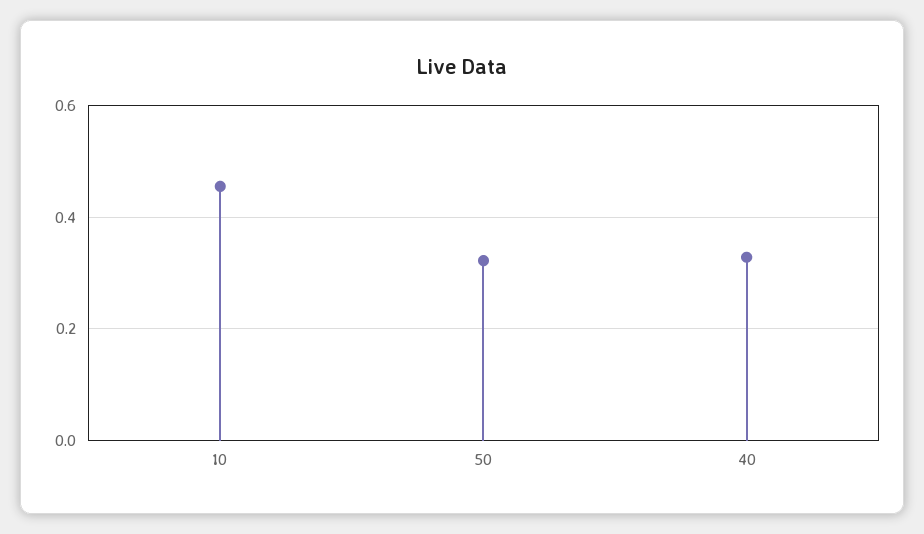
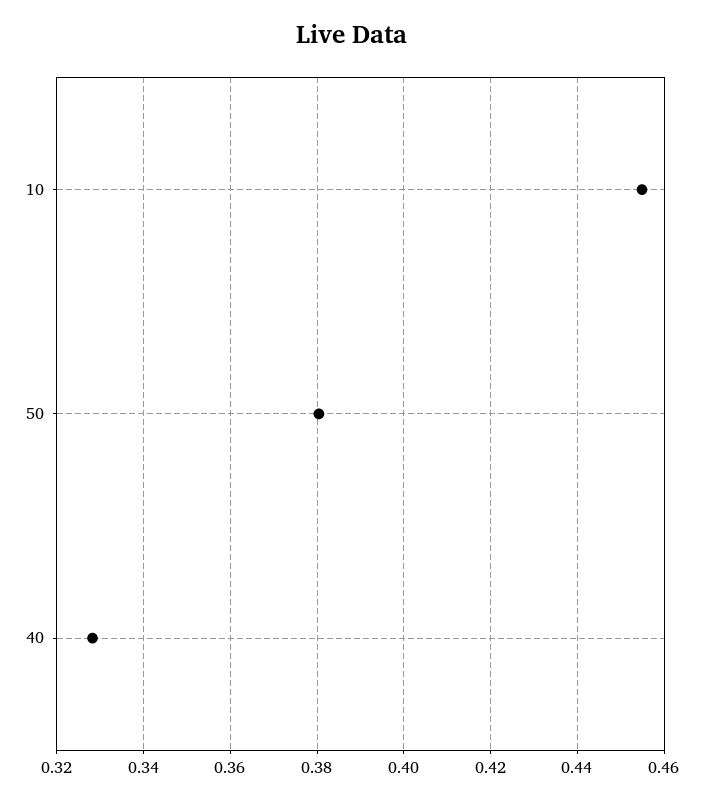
50: 0.32 -> 0.38

